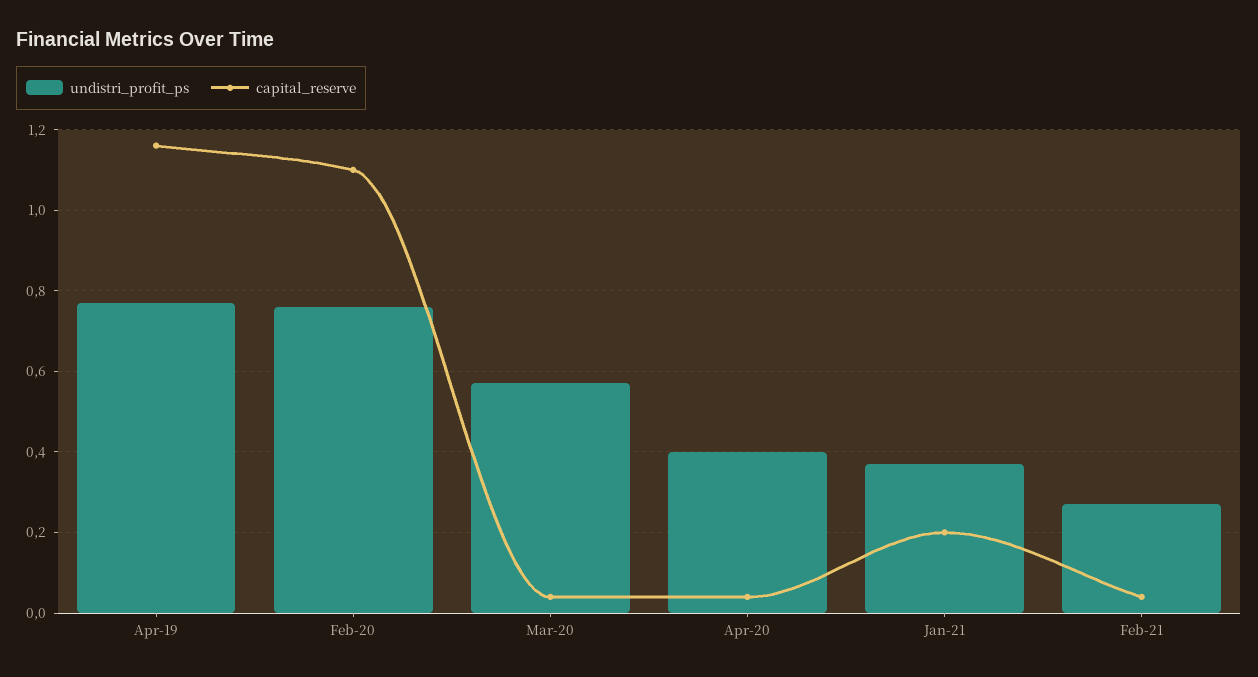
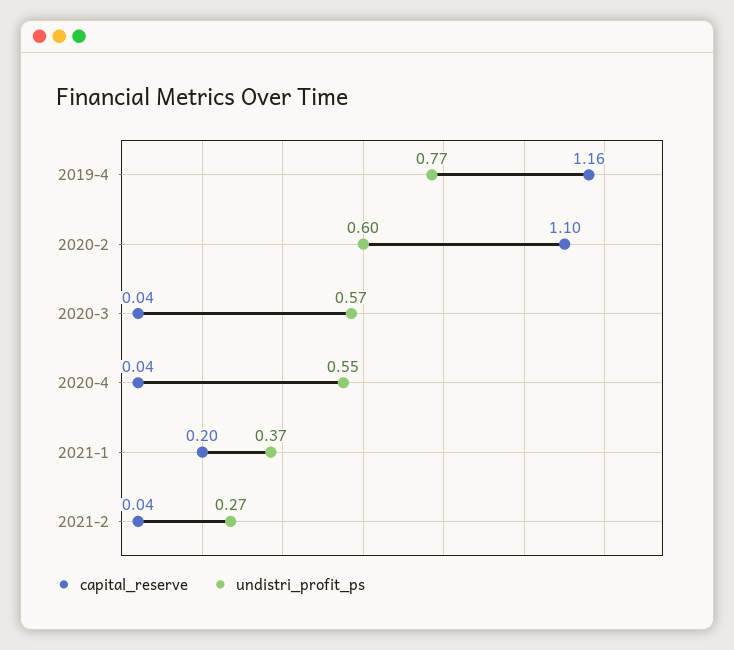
undistri_profit_ps, Feb-20: 0.75 -> 0.6
undistri_profit_ps, Apr-20: 0.4 -> 0.55

